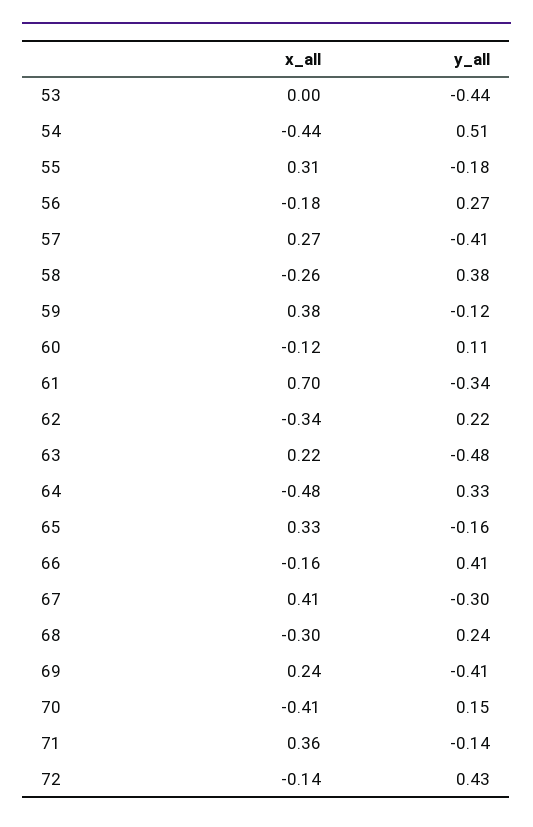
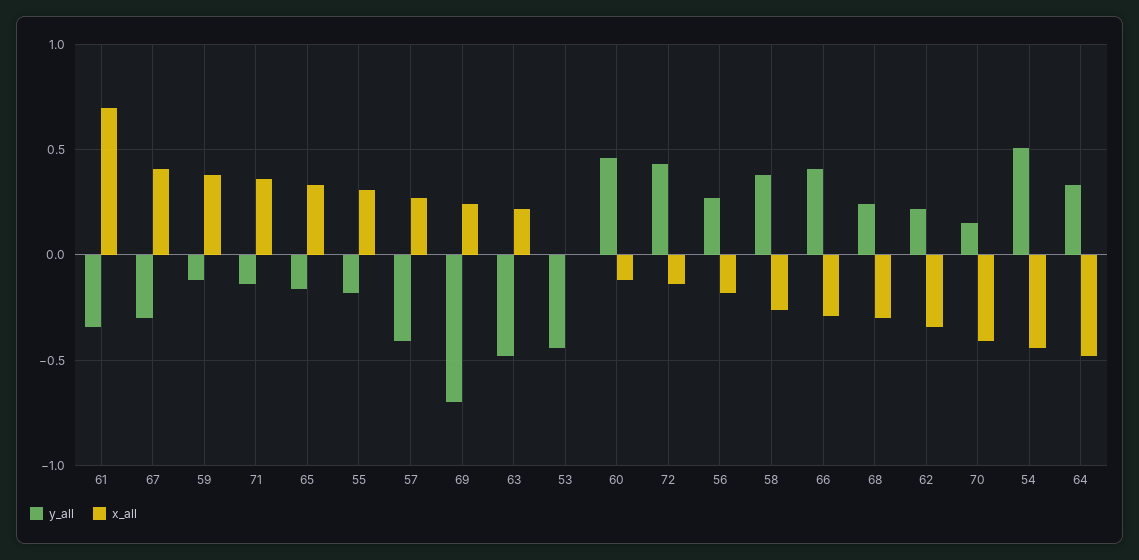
y_all, 60: 0.11 -> 0.45
x_all, 66: -0.16 -> -0.3
y_all, 69: -0.41 -> -0.7

